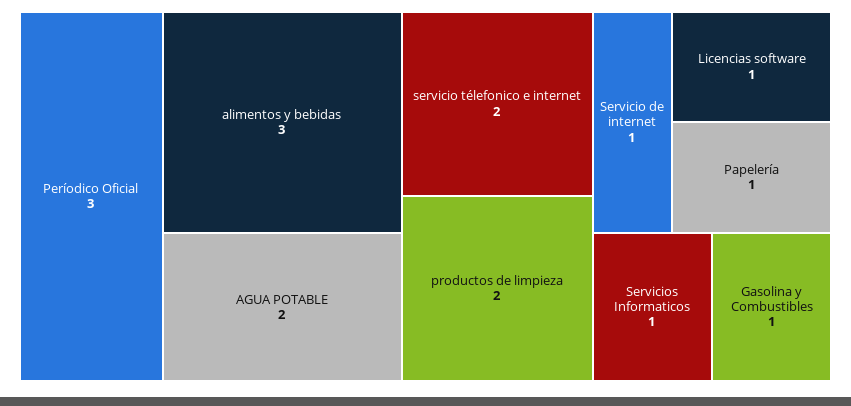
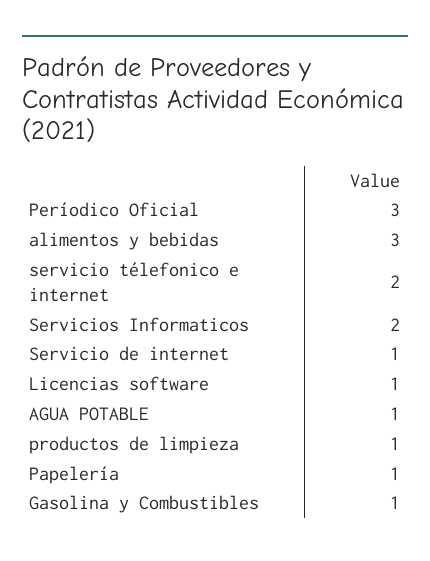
AGUA POTABLE: 2 -> 1
productos de limpieza: 2 -> 1
Servicios Informaticos: 1 -> 2

